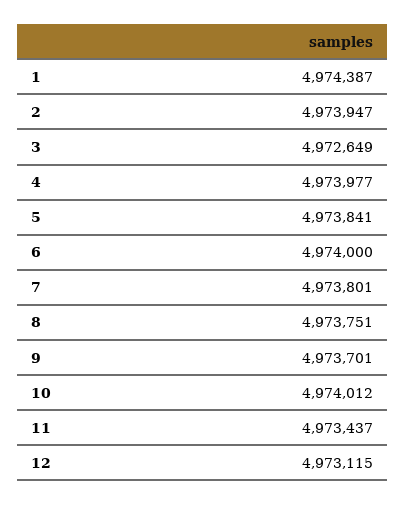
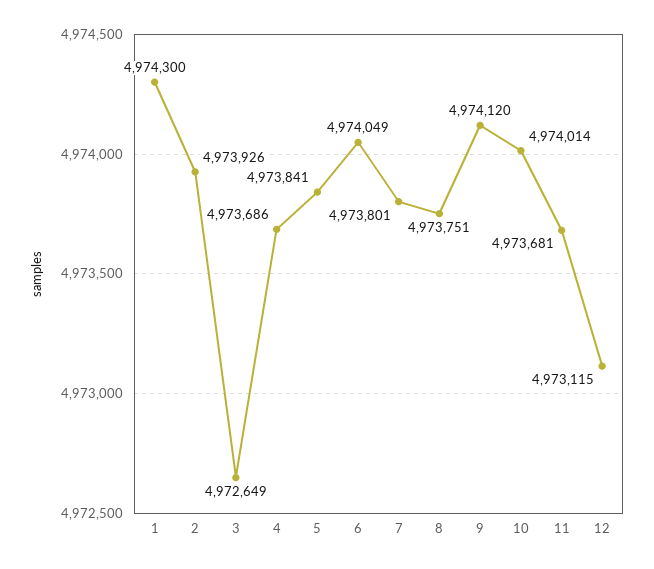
1: 4974387 -> 4974300
2: 4973947 -> 4973926
4: 4973977 -> 4973686
6: 4974000 -> 4974049
9: 4973701 -> 4974120
10: 4974012 -> 4974014
11: 4973437 -> 4973681

